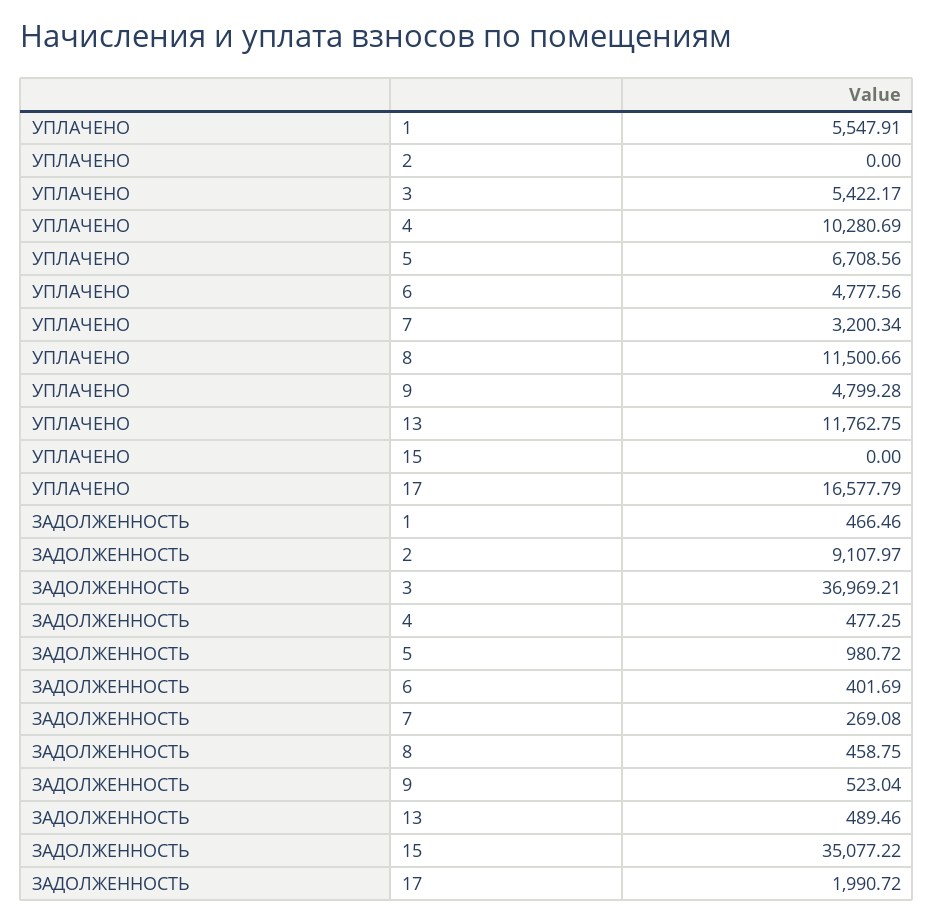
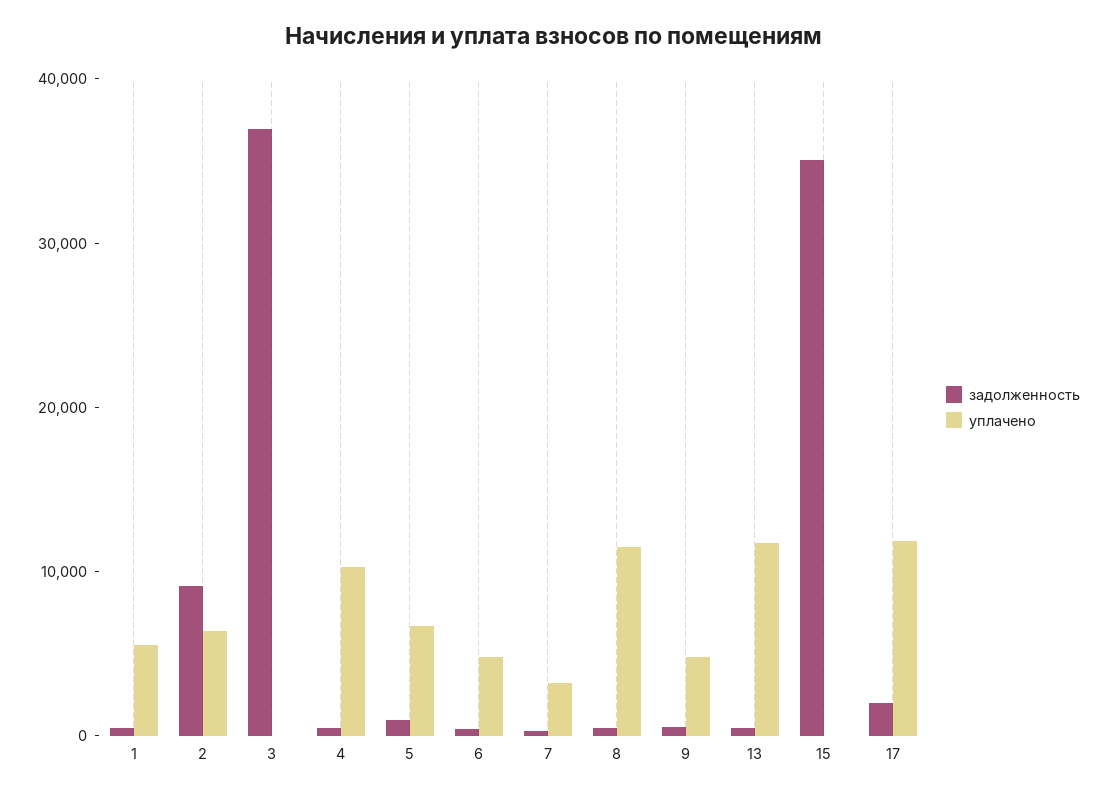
УПЛАЧЕНО, 2: 0 -> 6000
УПЛАЧЕНО, 3: 5422.17 -> 0
УПЛАЧЕНО, 17: 16577.79 -> 12000

